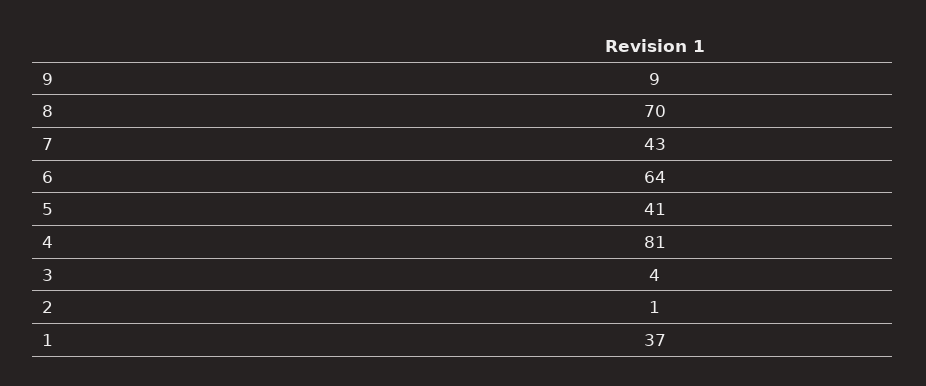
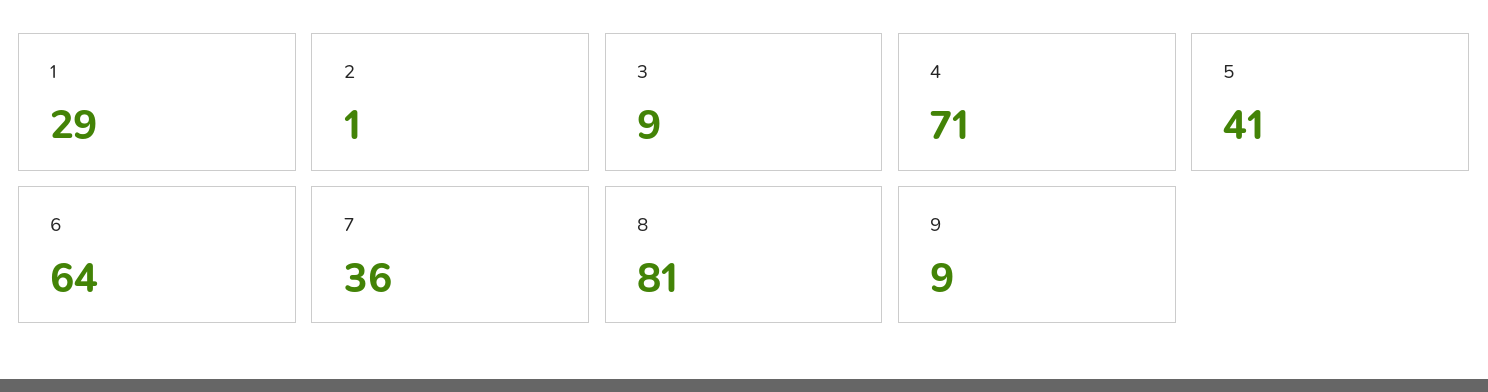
8: 70 -> 81
7: 43 -> 36
4: 81 -> 71
3: 4 -> 9
1: 37 -> 29

